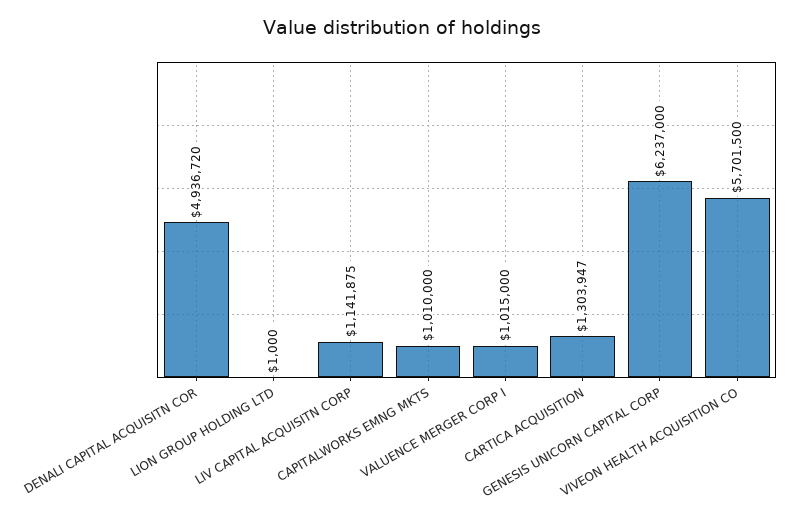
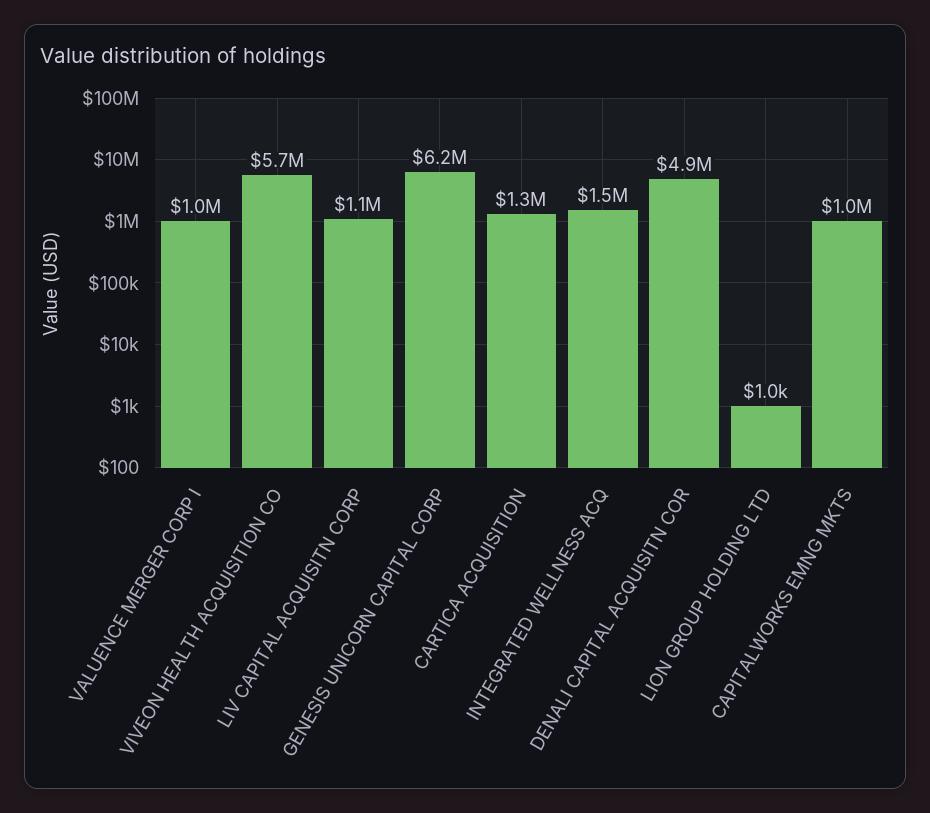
INTEGRATED WELLNESS ACQ: none -> 1500000

